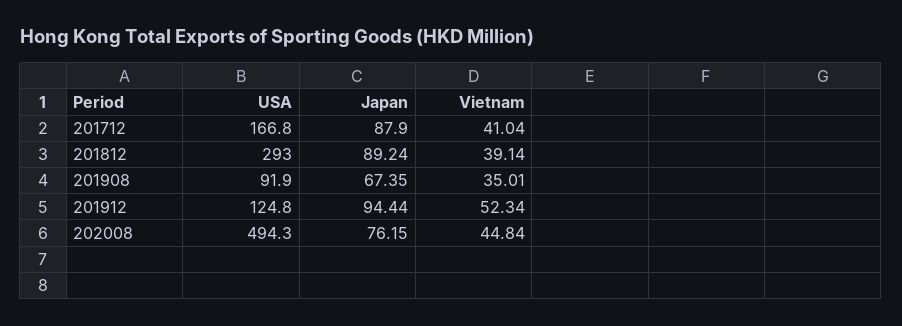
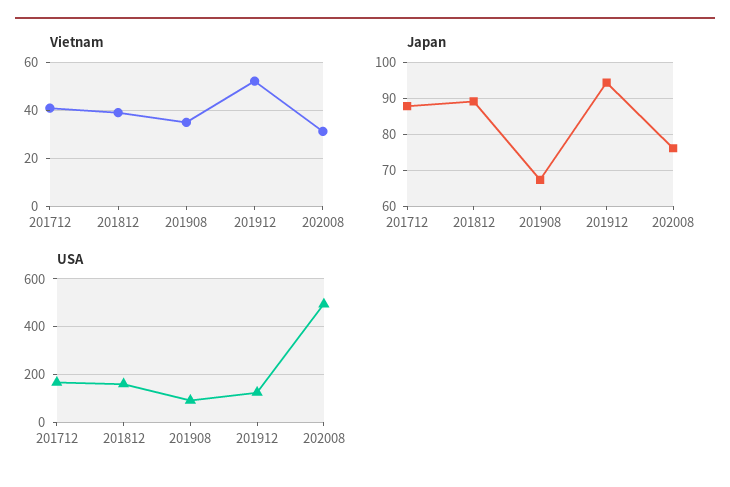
USA, 201812: 293 -> 150
Vietnam, 202008: 44.84 -> 30

